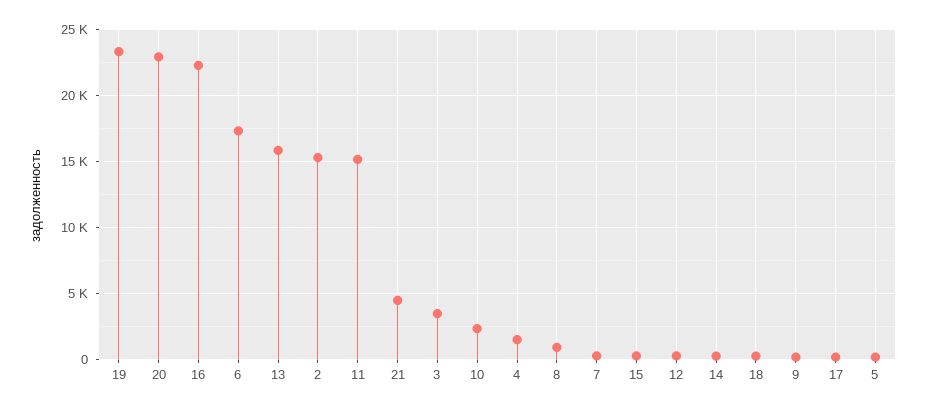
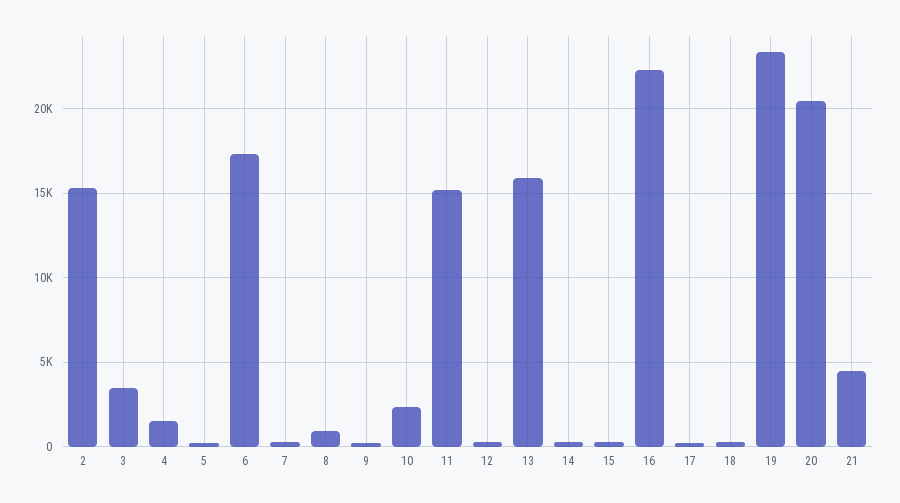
20: 23000 -> 20500

